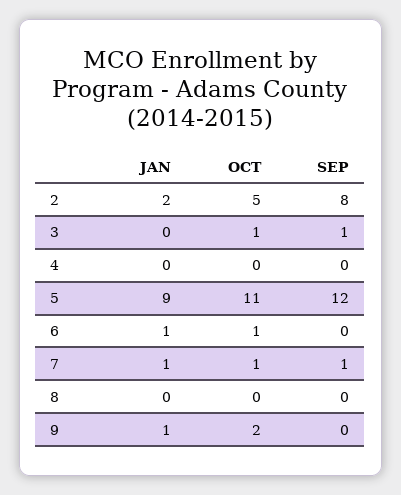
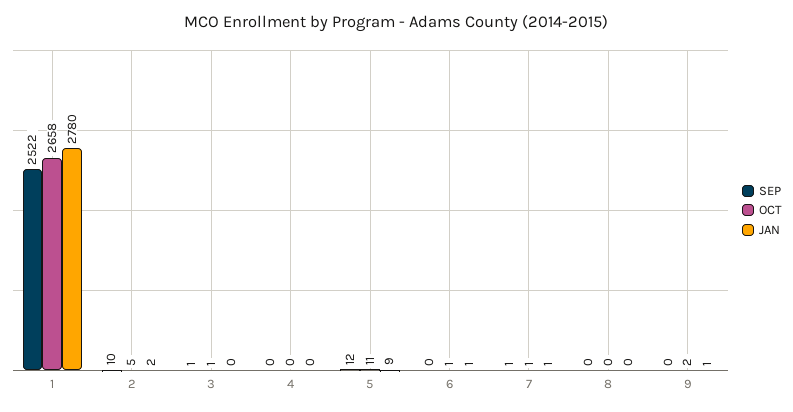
SEP, 2: 8 -> 10
SEP, 1: none -> 2522
OCT, 1: none -> 2658
JAN, 1: none -> 2780

